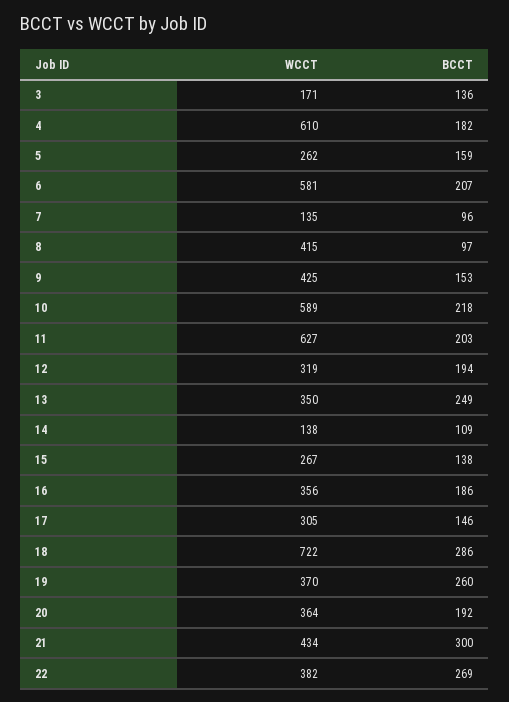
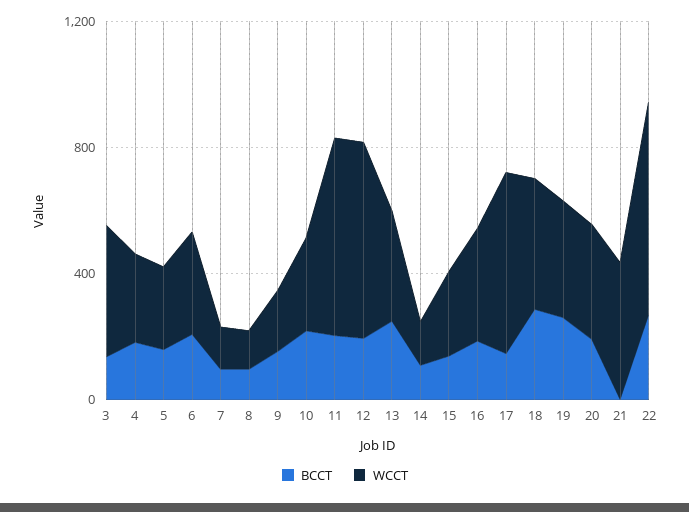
WCCT, 3: 171 -> 400
WCCT, 4: 610 -> 300
WCCT, 6: 581 -> 300
WCCT, 8: 415 -> 100
WCCT, 9: 425 -> 200
WCCT, 10: 589 -> 300
WCCT, 12: 319 -> 600
WCCT, 17: 305 -> 600
WCCT, 18: 722 -> 400
BCCT, 21: 300 -> 0
WCCT, 22: 382 -> 700

